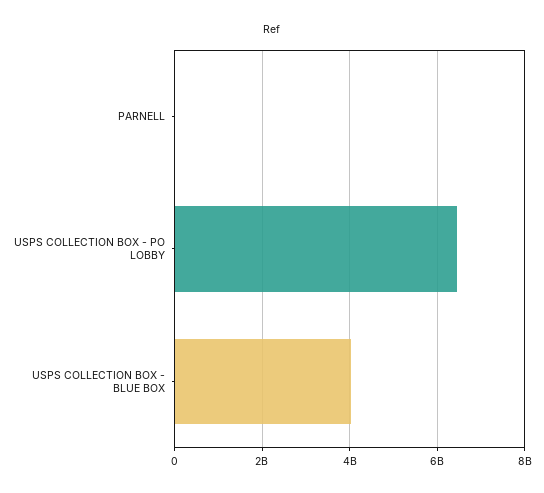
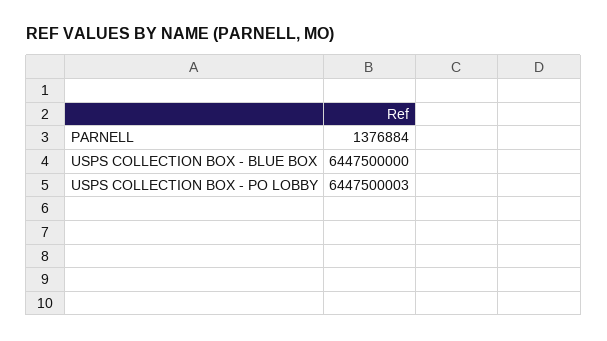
USPS COLLECTION BOX - BLUE BOX: 4000000000 -> 6447500000

